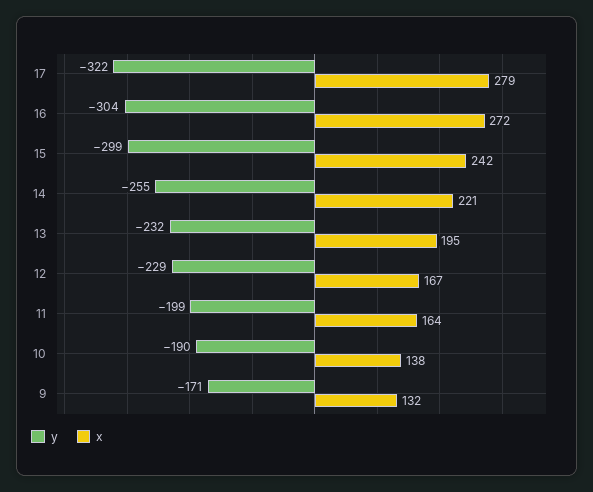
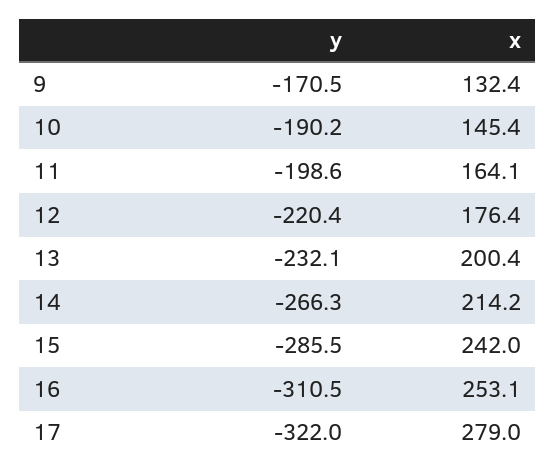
y, 16: -304 -> -310.5
x, 16: 272 -> 253.1
y, 15: -299 -> -285.5
y, 14: -255 -> -266.3
x, 14: 221 -> 214.2
x, 13: 195 -> 200.4
y, 12: -229 -> -220.4
x, 12: 167 -> 176.4
x, 10: 138 -> 145.4

